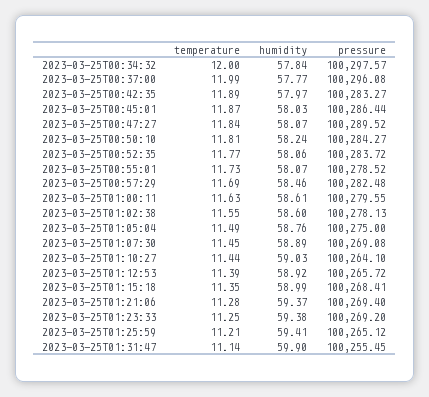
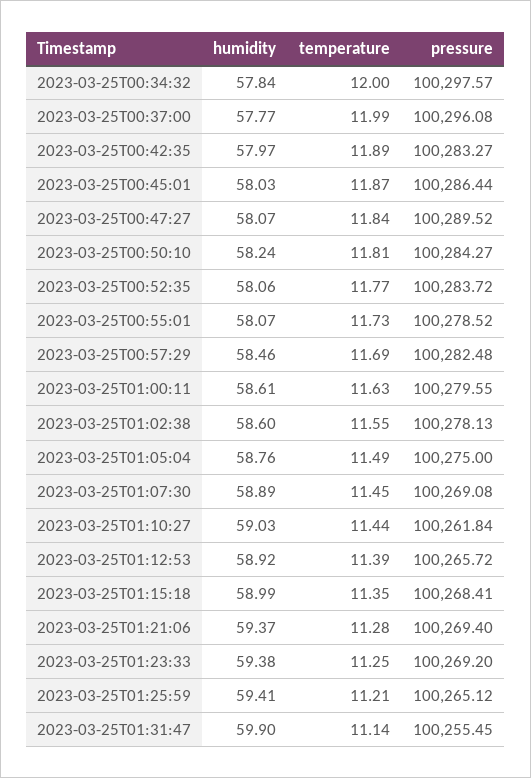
pressure, 2023-03-25T01:10:27: 100264.1 -> 100261.84

